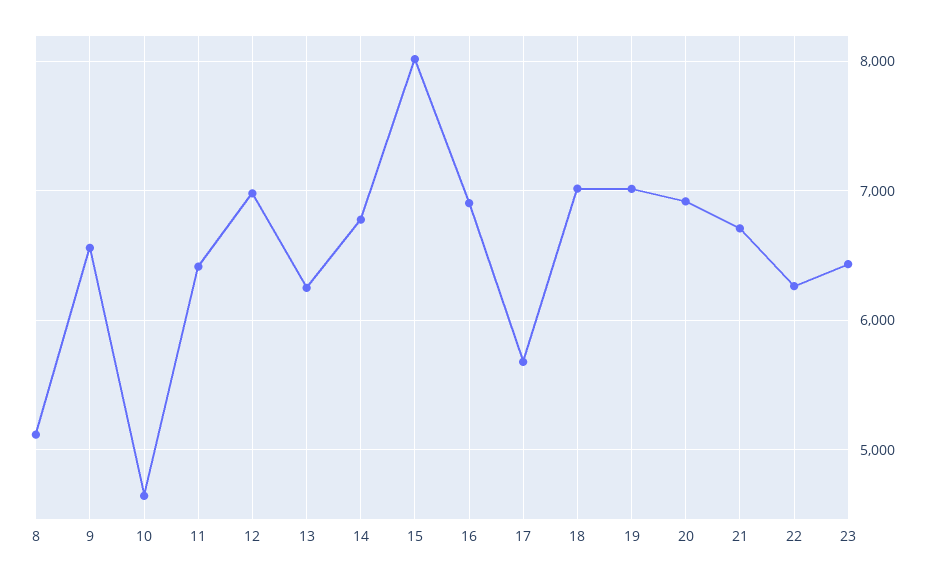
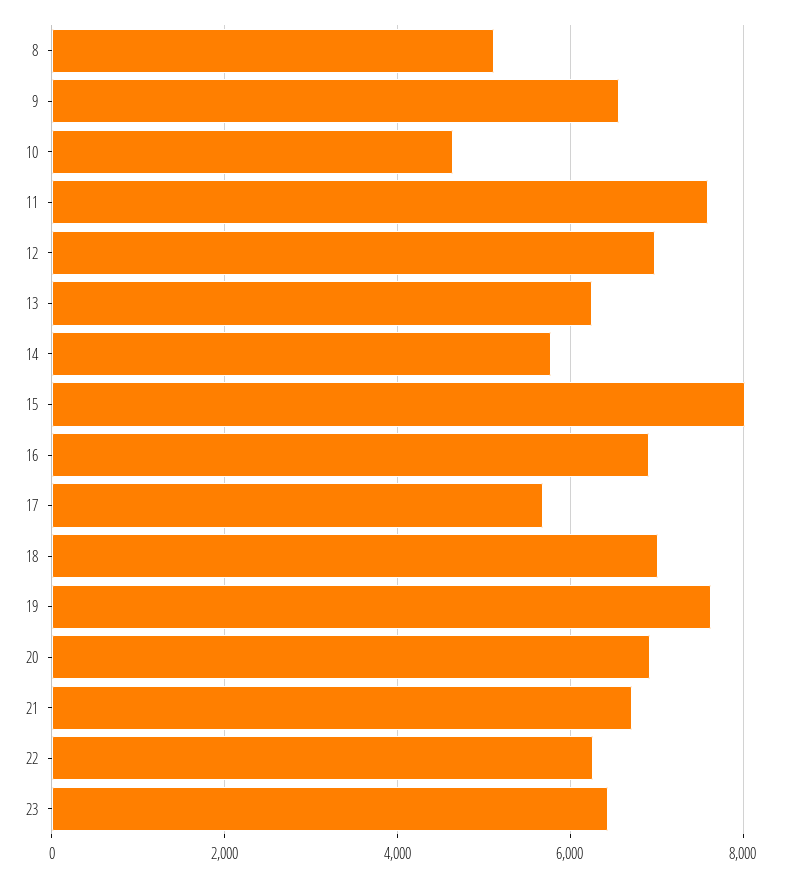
11: 6400 -> 7600
14: 6800 -> 5800
19: 7000 -> 7600

